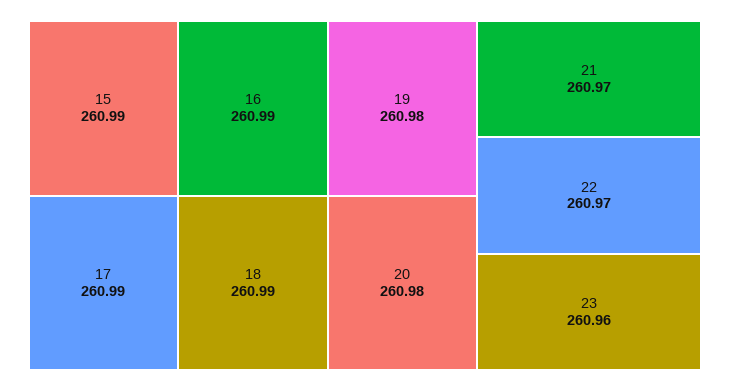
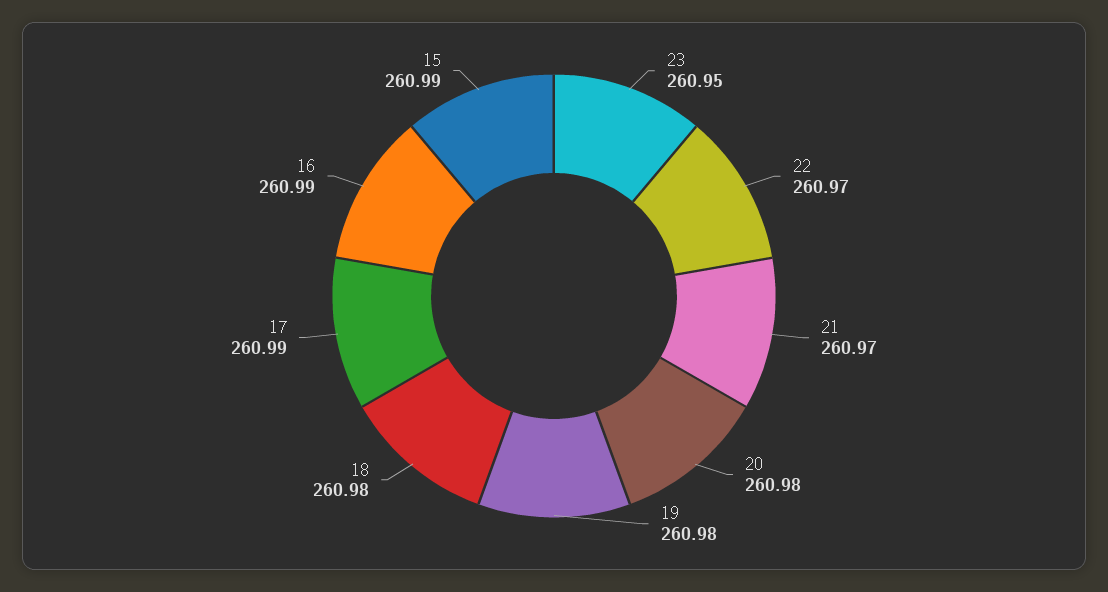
18: 260.99 -> 260.98
23: 260.96 -> 260.95

